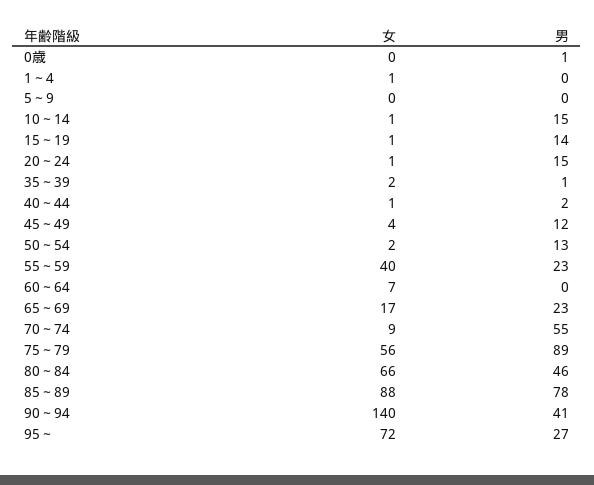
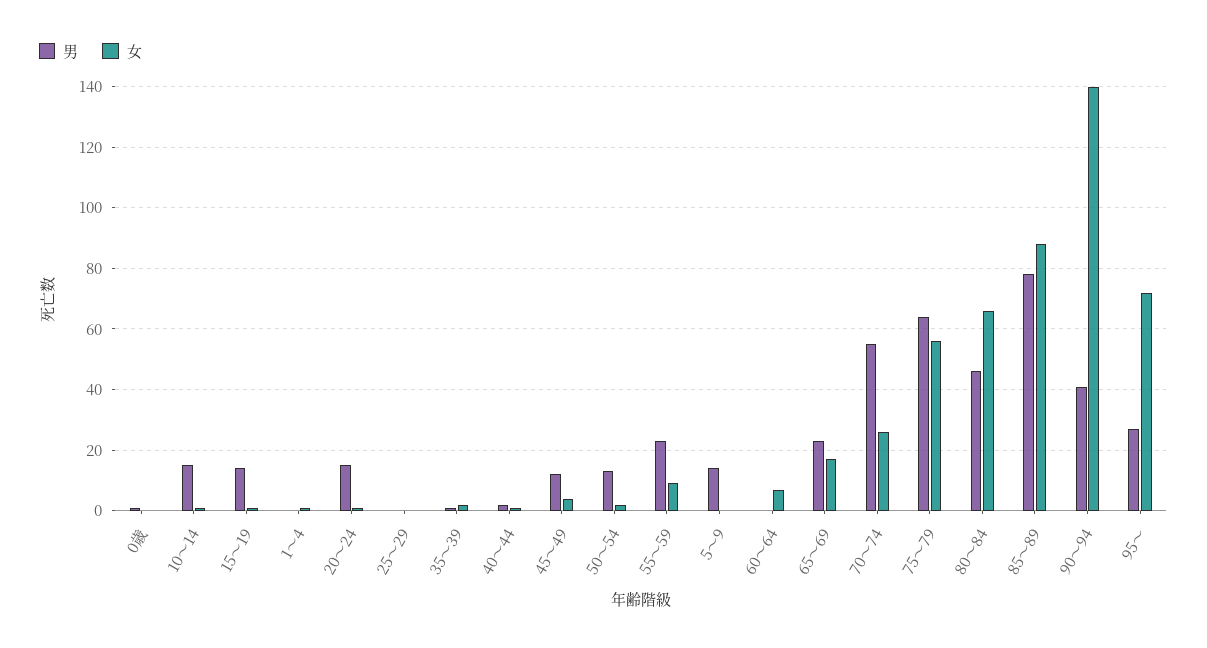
男, 5～9: 0 -> 15
女, 55～59: 40 -> 10
女, 70～74: 9 -> 25
男, 75～79: 89 -> 65
男, 25～29: none -> 0
女, 25～29: none -> 0

